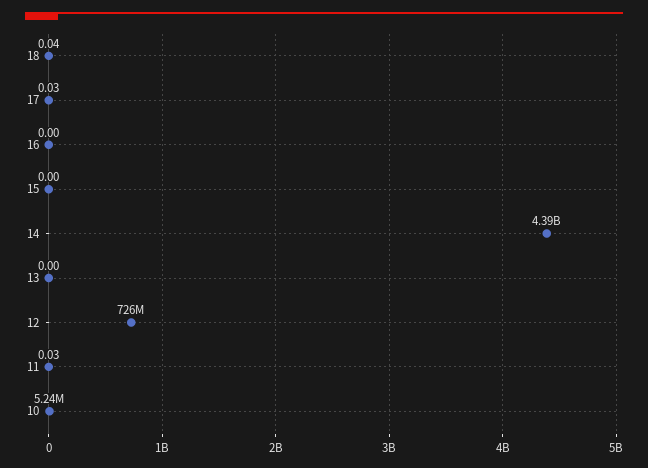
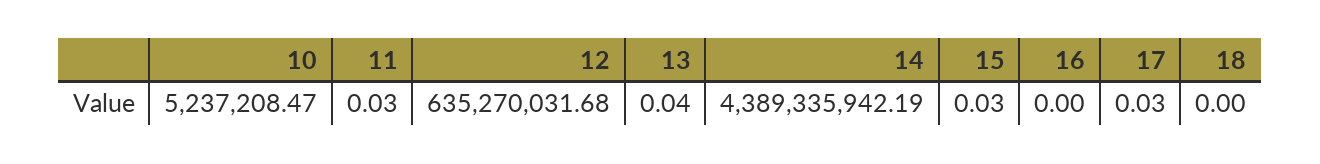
18: 0.04 -> 0
15: 0 -> 0.03
13: 0 -> 0.04
12: 726000000 -> 635270031.68

